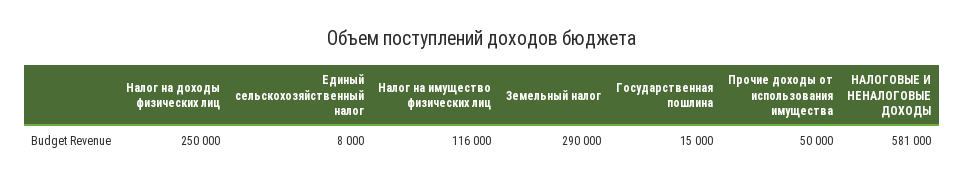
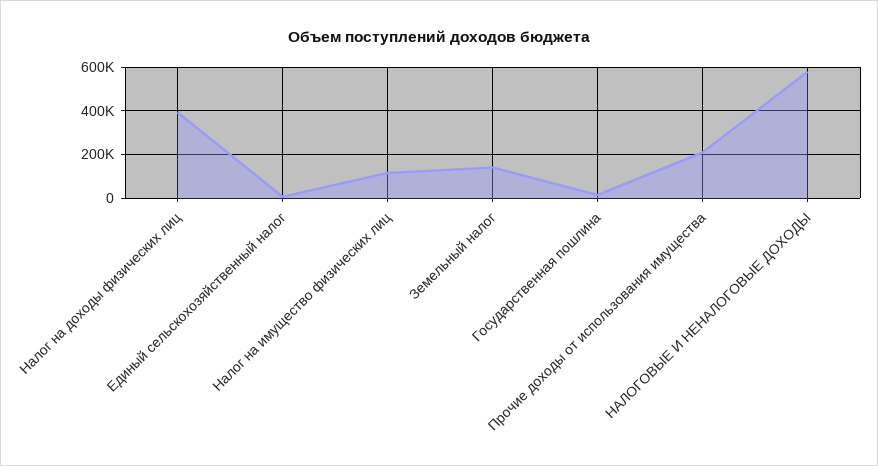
Налог на доходы физических лиц: 250000 -> 400000
Земельный налог: 290000 -> 150000
Прочие доходы от использования имущества: 50000 -> 200000

